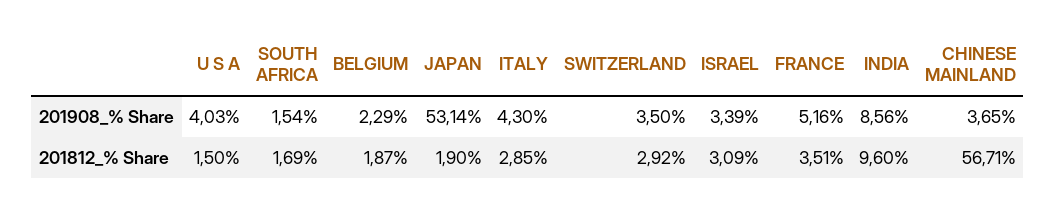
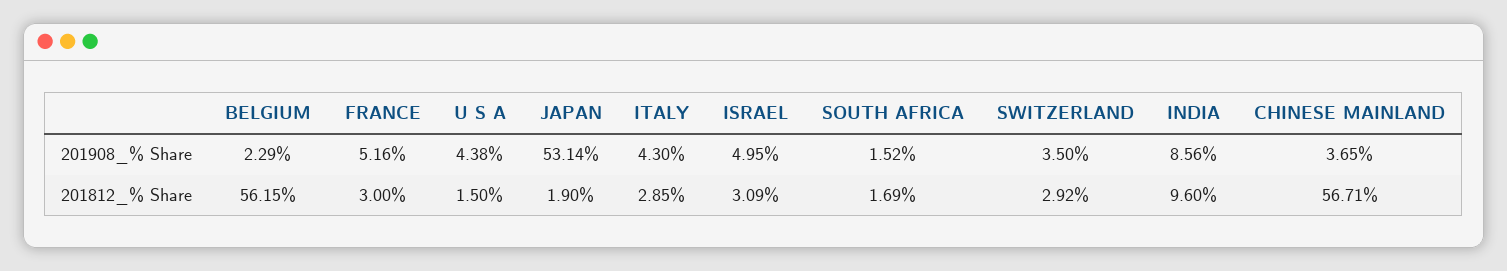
U S A, 201908_% Share: 4.03 -> 4.38
SOUTH AFRICA, 201908_% Share: 1.54 -> 1.52
ISRAEL, 201908_% Share: 3.39 -> 4.95
BELGIUM, 201812_% Share: 1.87 -> 56.15
FRANCE, 201812_% Share: 3.51 -> 3

